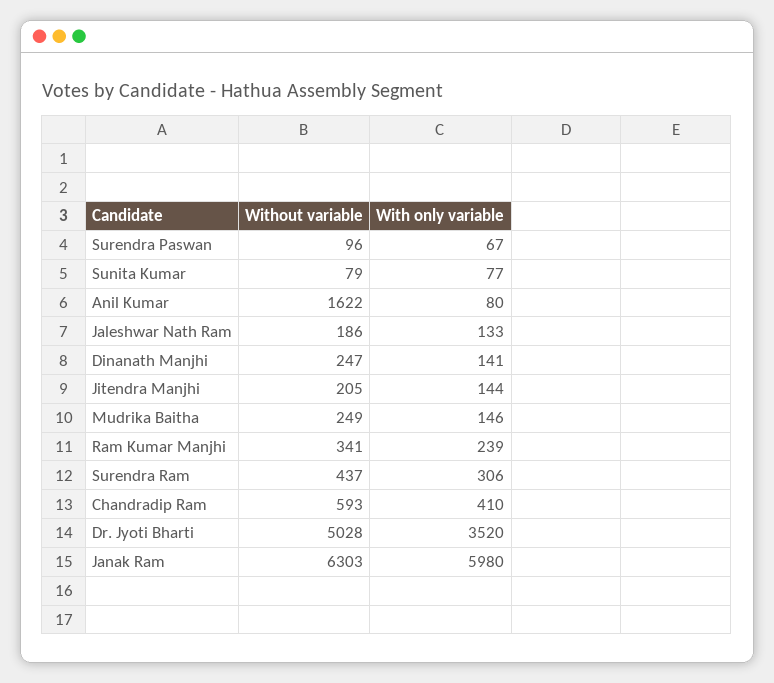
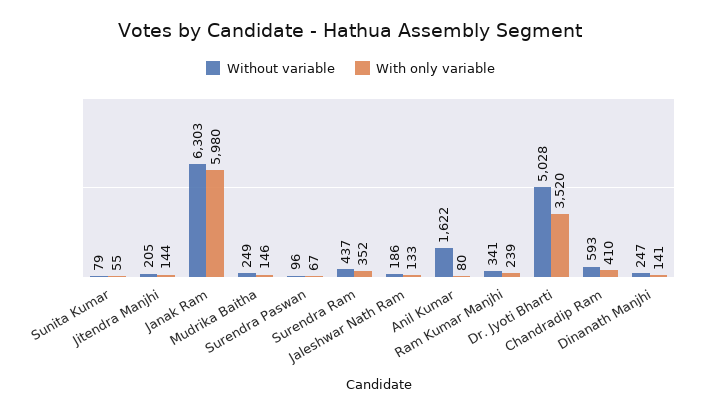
With only variable, Sunita Kumar: 77 -> 55
With only variable, Surendra Ram: 306 -> 352

